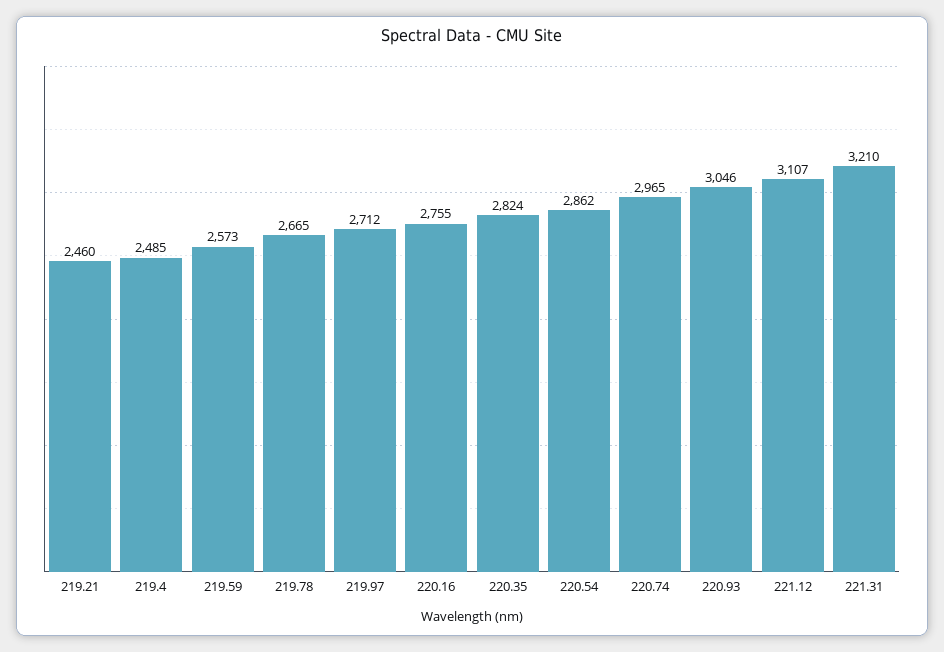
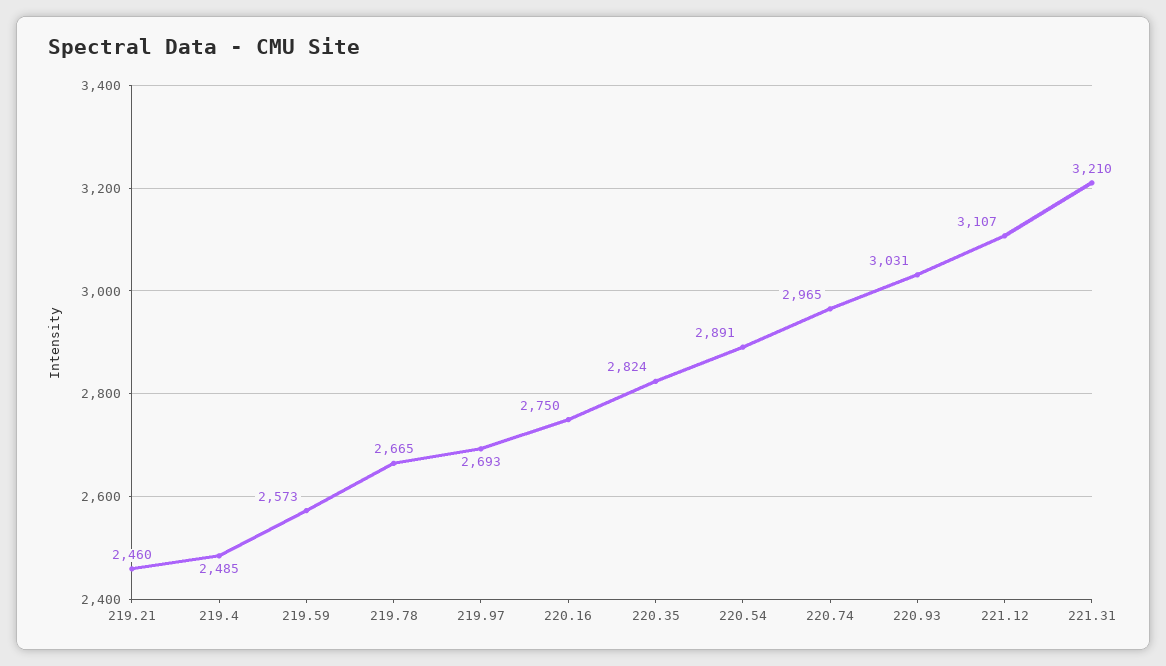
219.97: 2712 -> 2693
220.16: 2755 -> 2750
220.54: 2862 -> 2891
220.93: 3046 -> 3031

